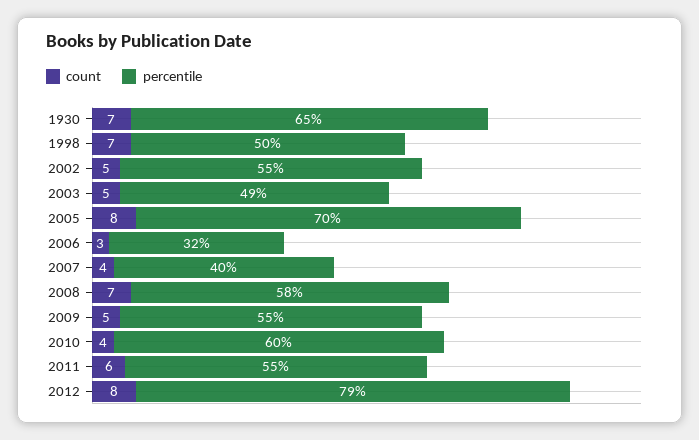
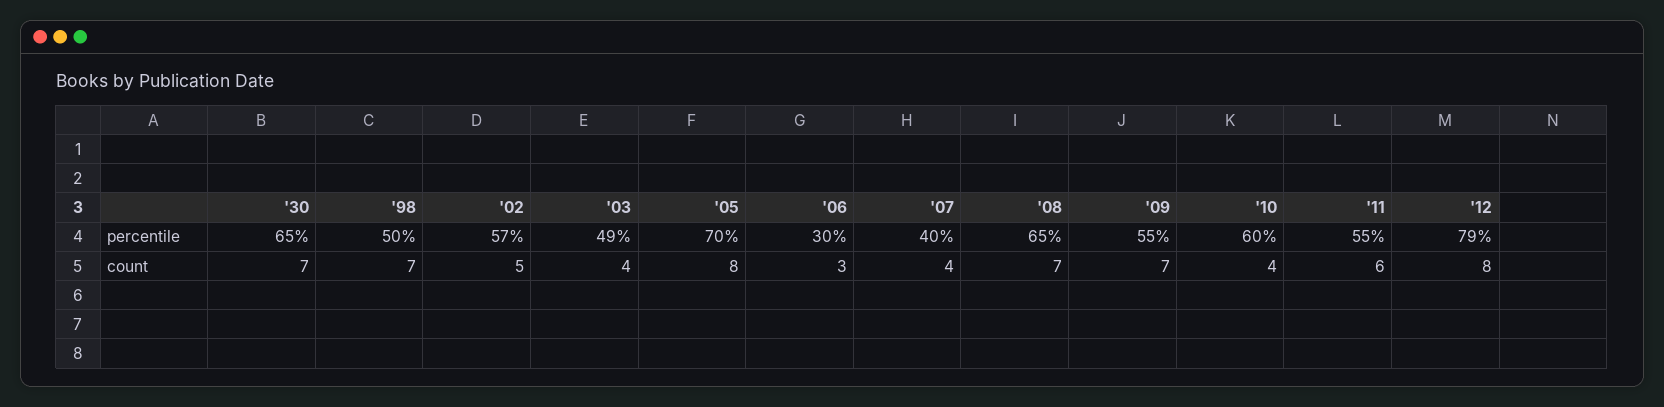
percentile, 2002: 55 -> 57
count, 2003: 5 -> 4
percentile, 2006: 32 -> 30
percentile, 2008: 58 -> 65
count, 2009: 5 -> 7

